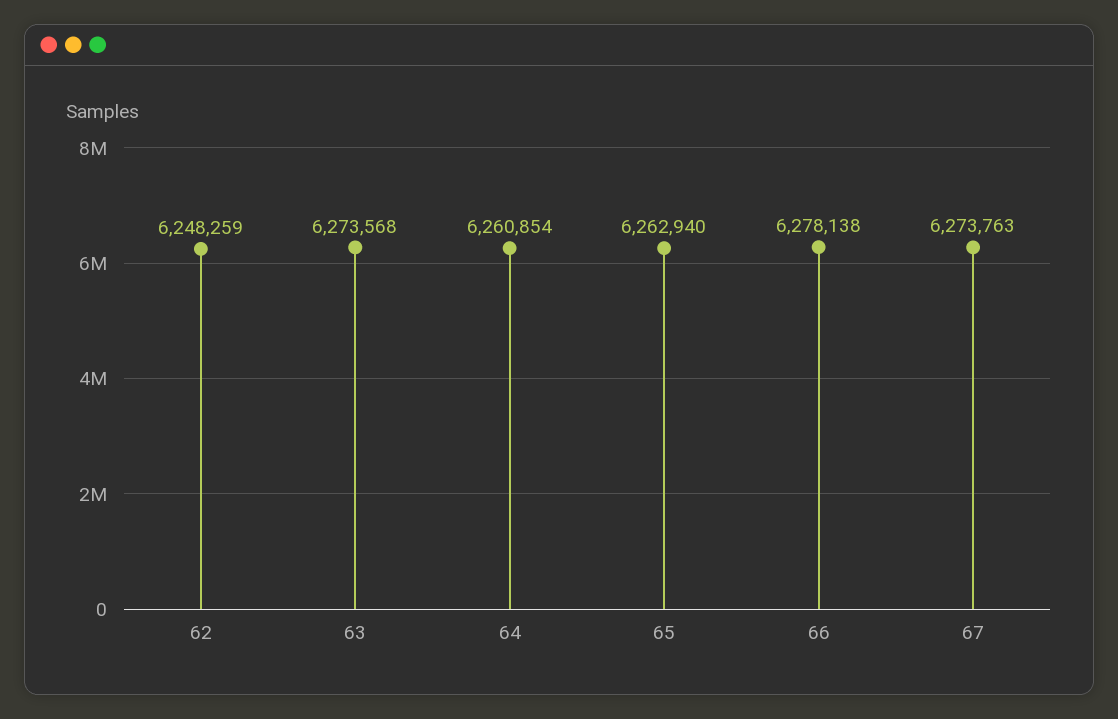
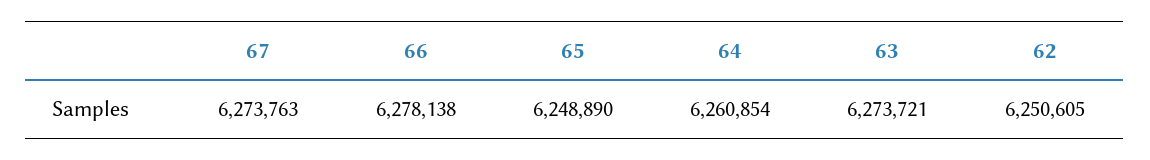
62: 6248259 -> 6250605
63: 6273568 -> 6273721
65: 6262940 -> 6248890

